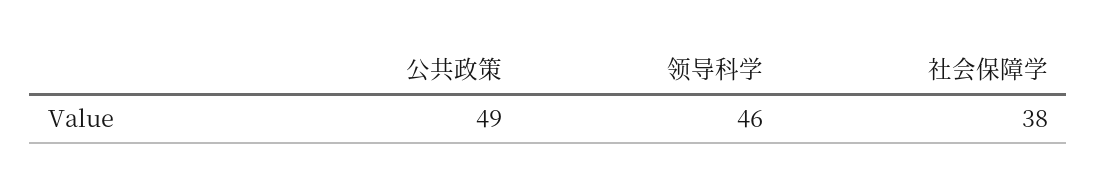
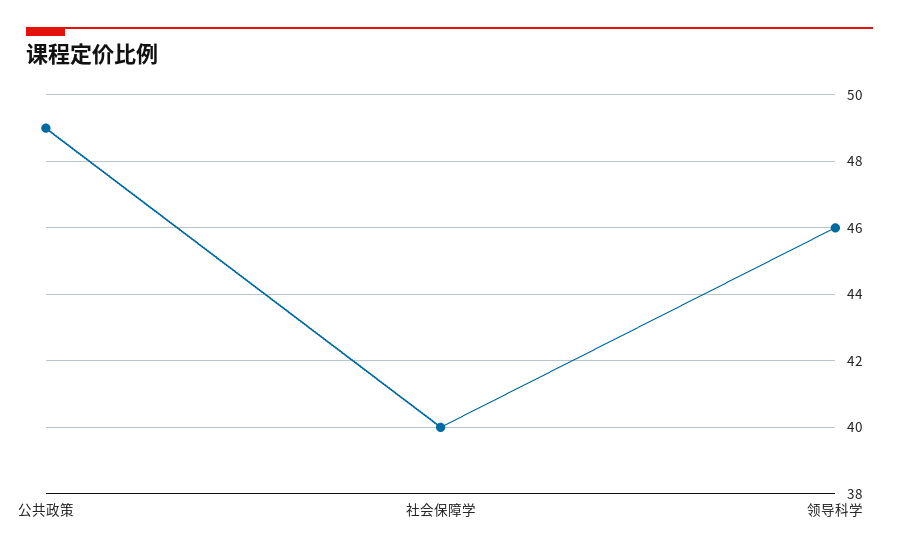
社会保障学: 38 -> 40

